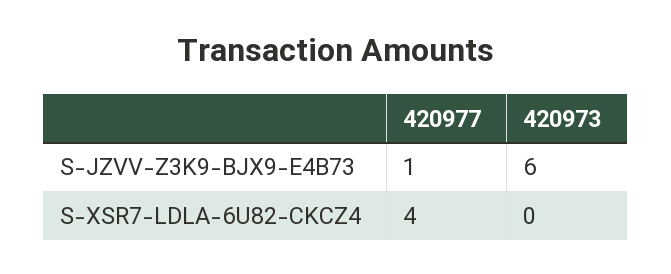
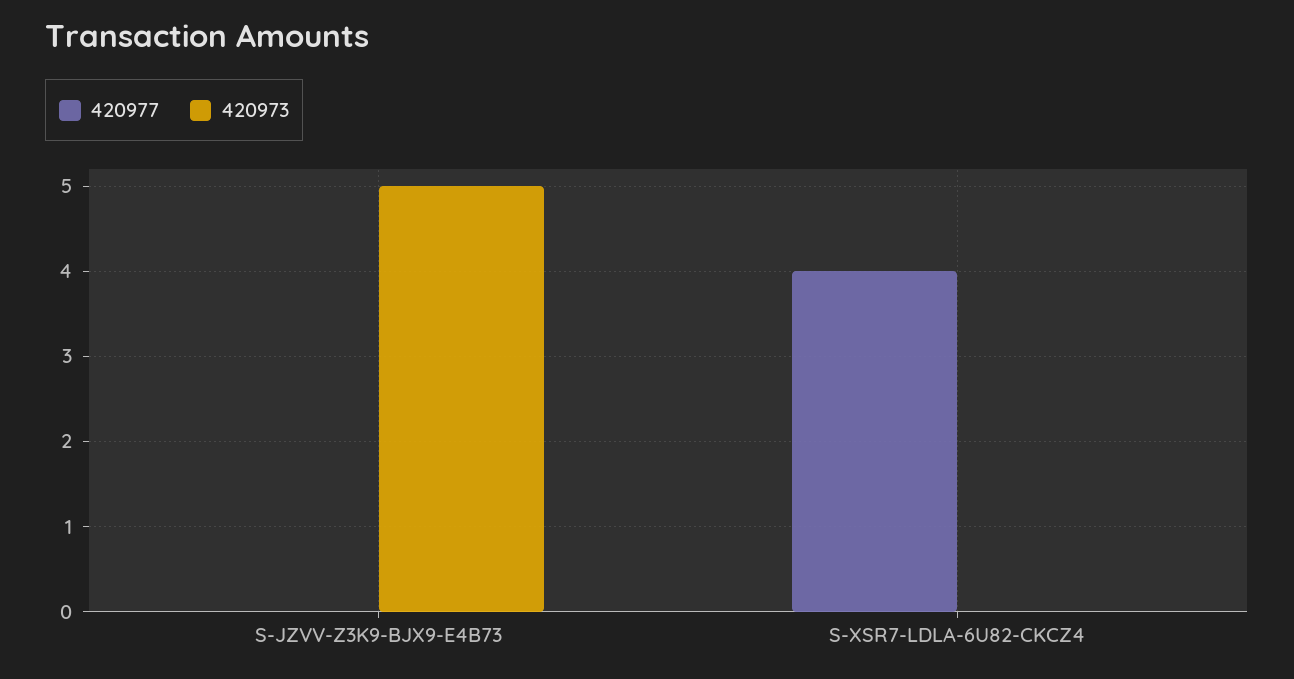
420977, S-JZVV-Z3K9-BJX9-E4B73: 1 -> 0
420973, S-JZVV-Z3K9-BJX9-E4B73: 6 -> 5

